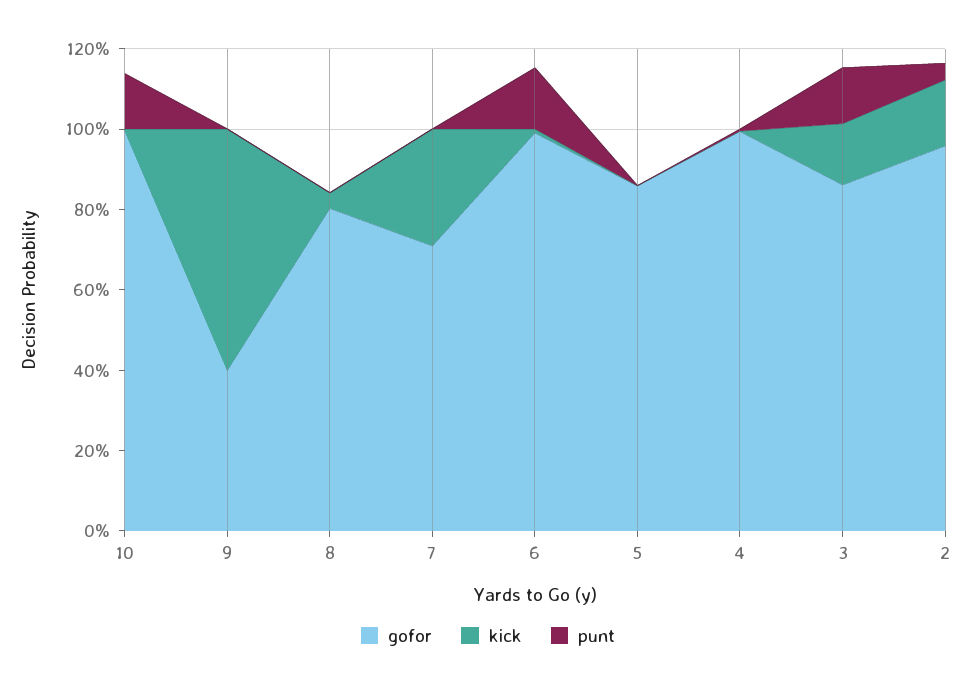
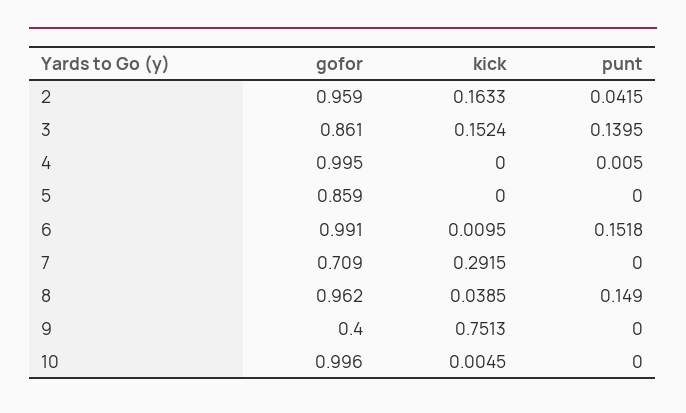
punt, 10: 0.15 -> 0
kick, 9: 0.6 -> 0.7513
gofor, 8: 0.8 -> 0.962
punt, 8: 0 -> 0.149

